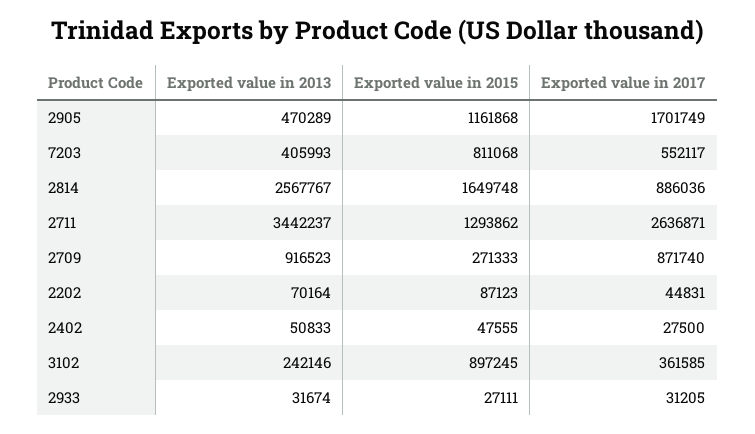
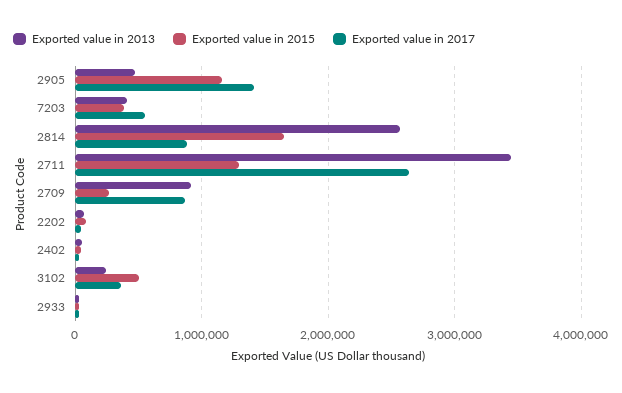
Exported value in 2017, 2905: 1701749 -> 1400000
Exported value in 2015, 7203: 811068 -> 400000
Exported value in 2015, 3102: 897245 -> 500000

